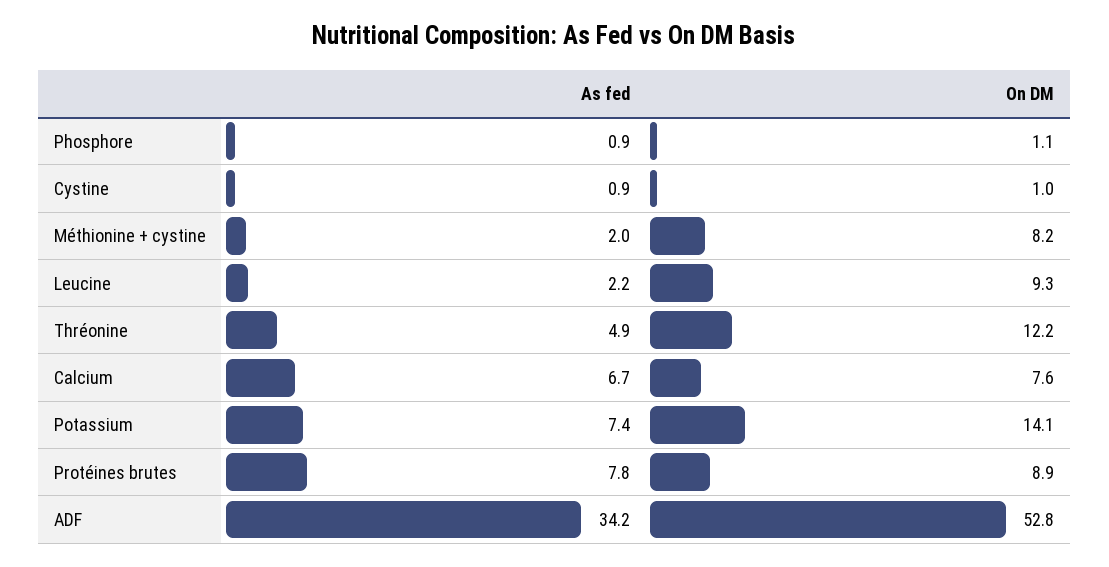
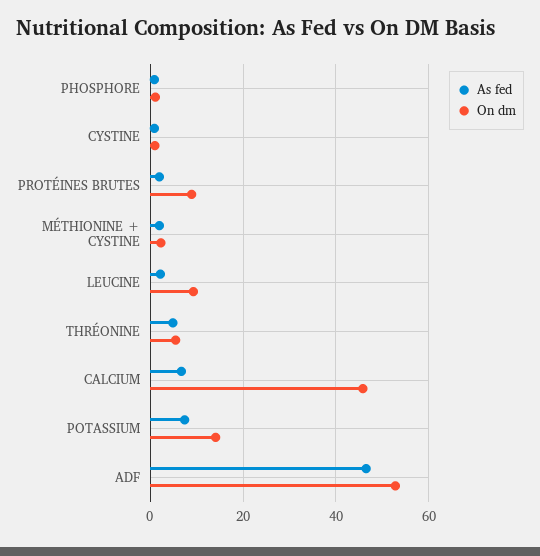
On DM, Méthionine + cystine: 8.2 -> 2
On DM, Thréonine: 12.2 -> 6
On DM, Calcium: 7.6 -> 46
As fed, Protéines brutes: 7.8 -> 2
As fed, ADF: 34.2 -> 46

